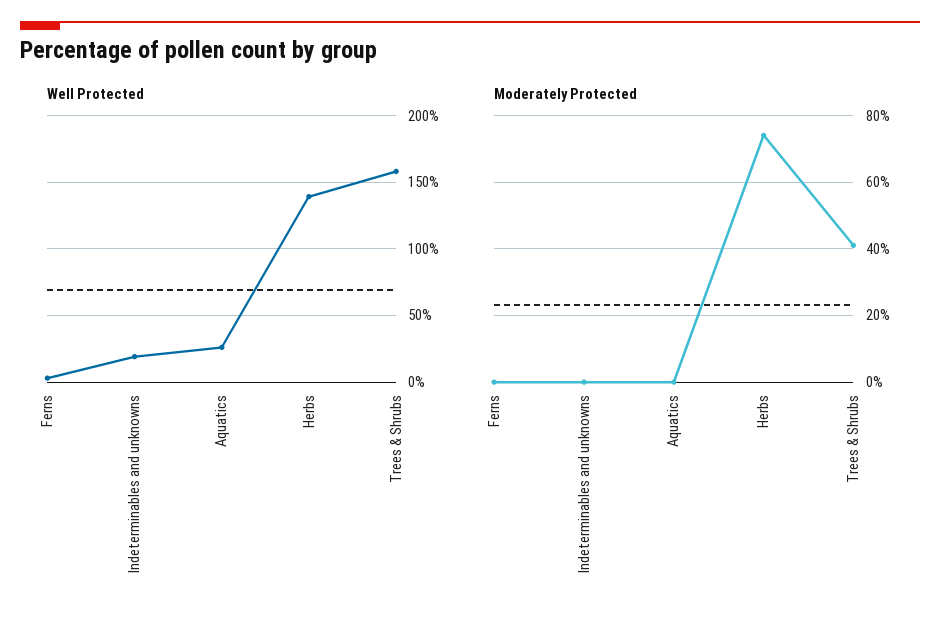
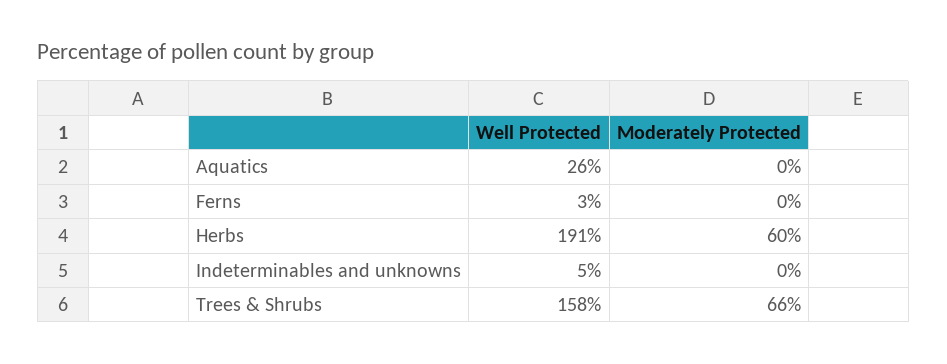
Well Protected, Indeterminables and unknowns: 20 -> 5
Well Protected, Herbs: 140 -> 191
Moderately Protected, Herbs: 75 -> 60
Moderately Protected, Trees & Shrubs: 40 -> 66

